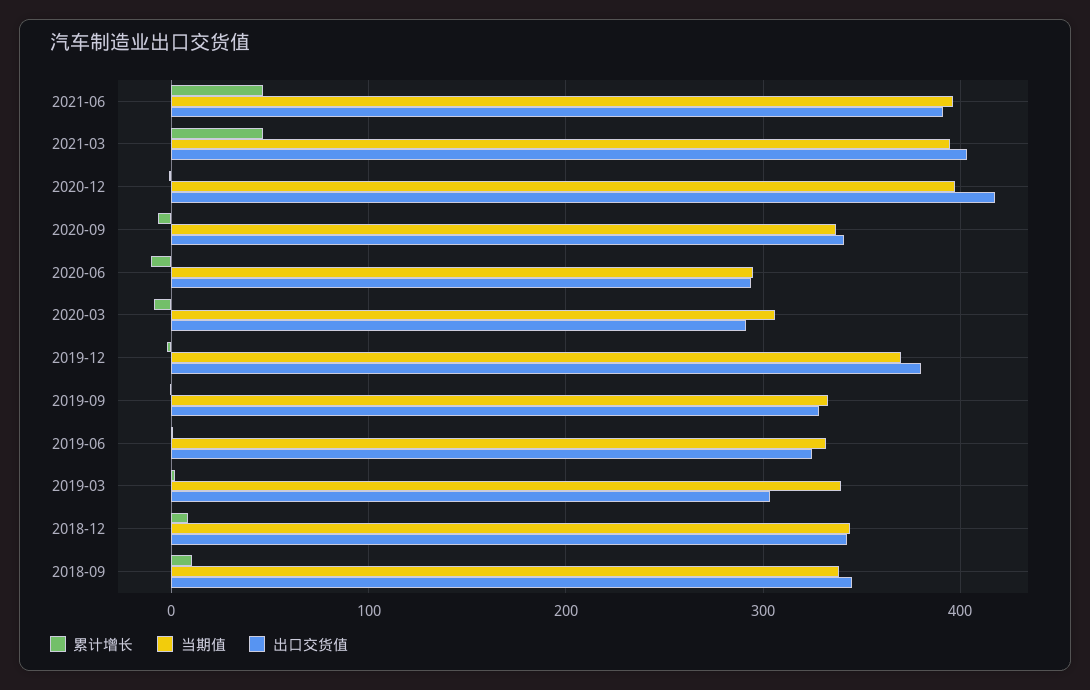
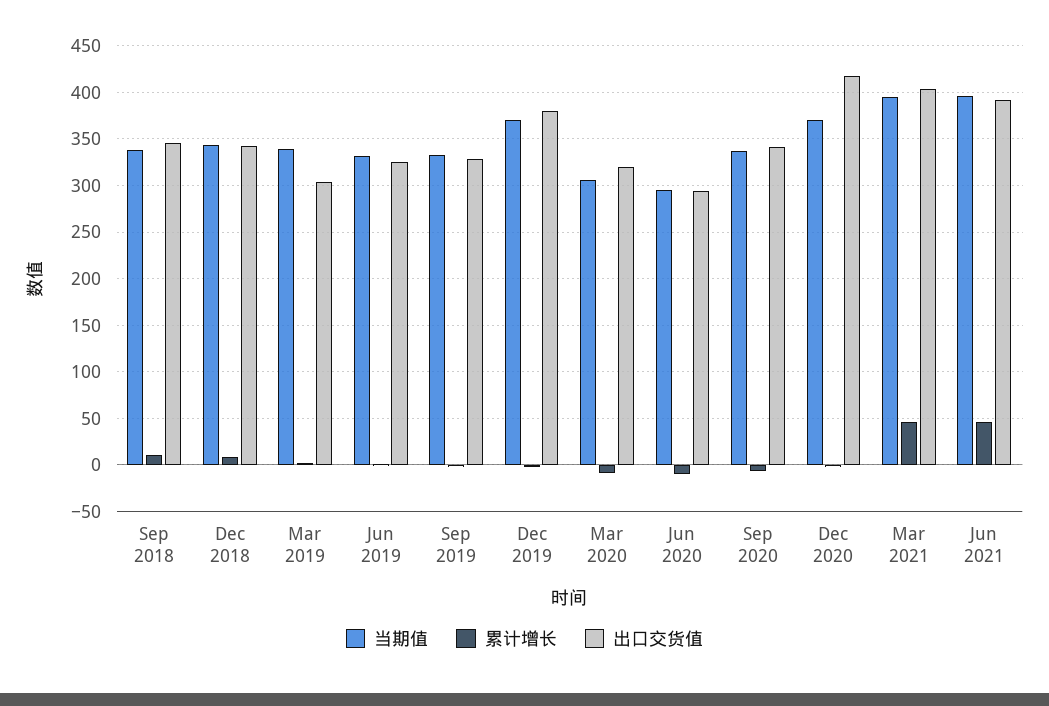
当期值, 2020-12: 400 -> 370
出口交货值, 2020-03: 290 -> 320

